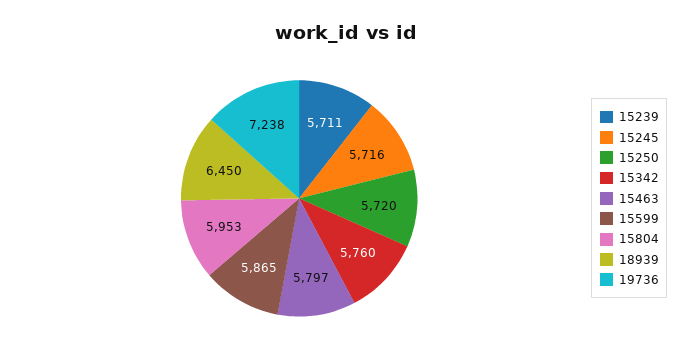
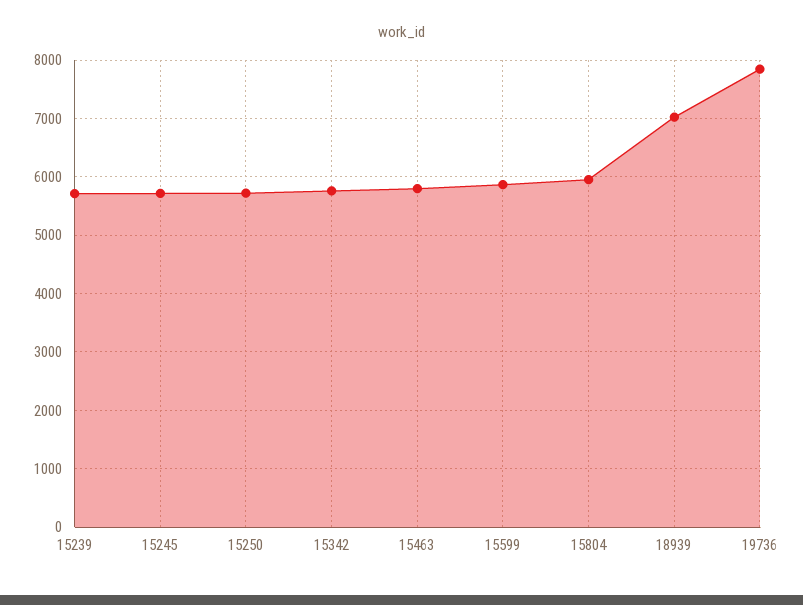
18939: 6450 -> 7000
19736: 7238 -> 7800

